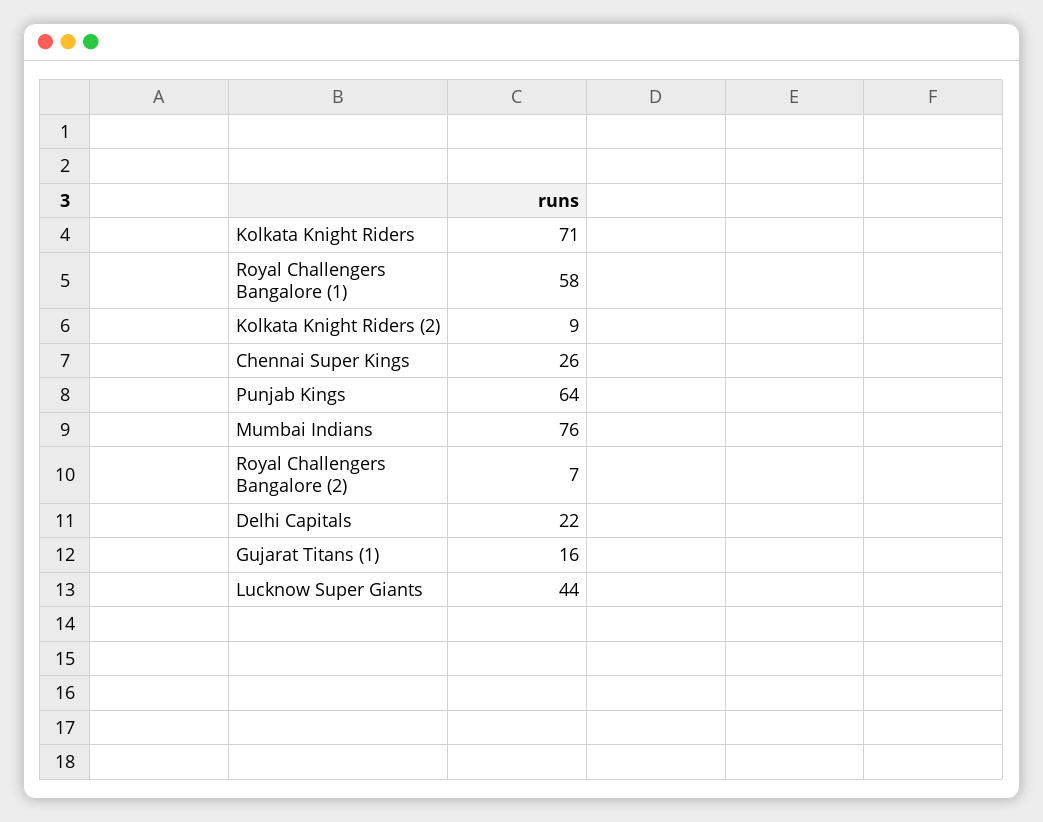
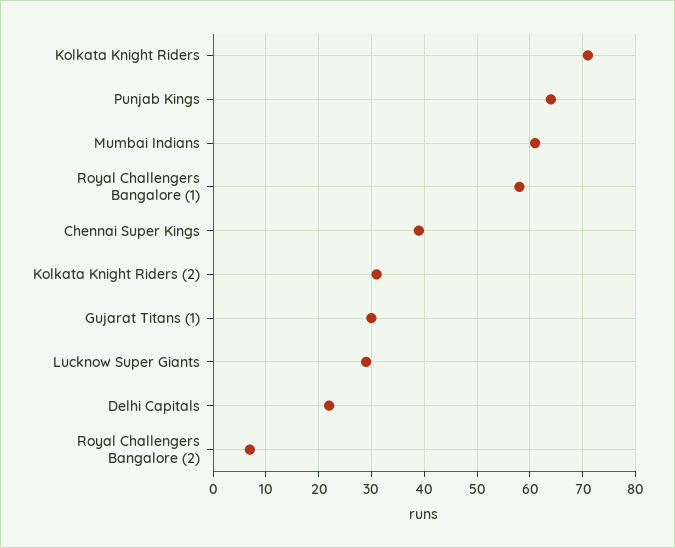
Kolkata Knight Riders (2): 9 -> 30
Chennai Super Kings: 26 -> 40
Mumbai Indians: 76 -> 60
Gujarat Titans (1): 16 -> 30
Lucknow Super Giants: 44 -> 30

